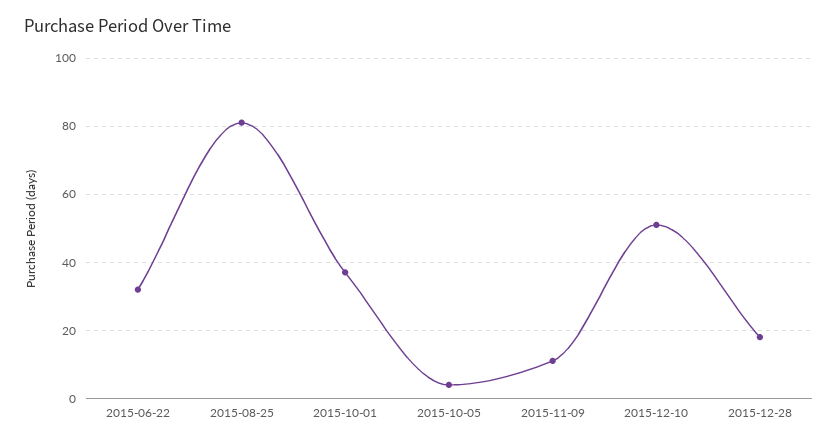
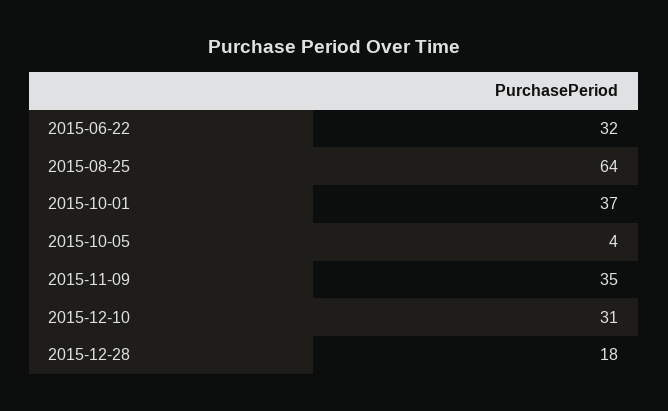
2015-08-25: 80 -> 64
2015-11-09: 10 -> 35
2015-12-10: 50 -> 31

